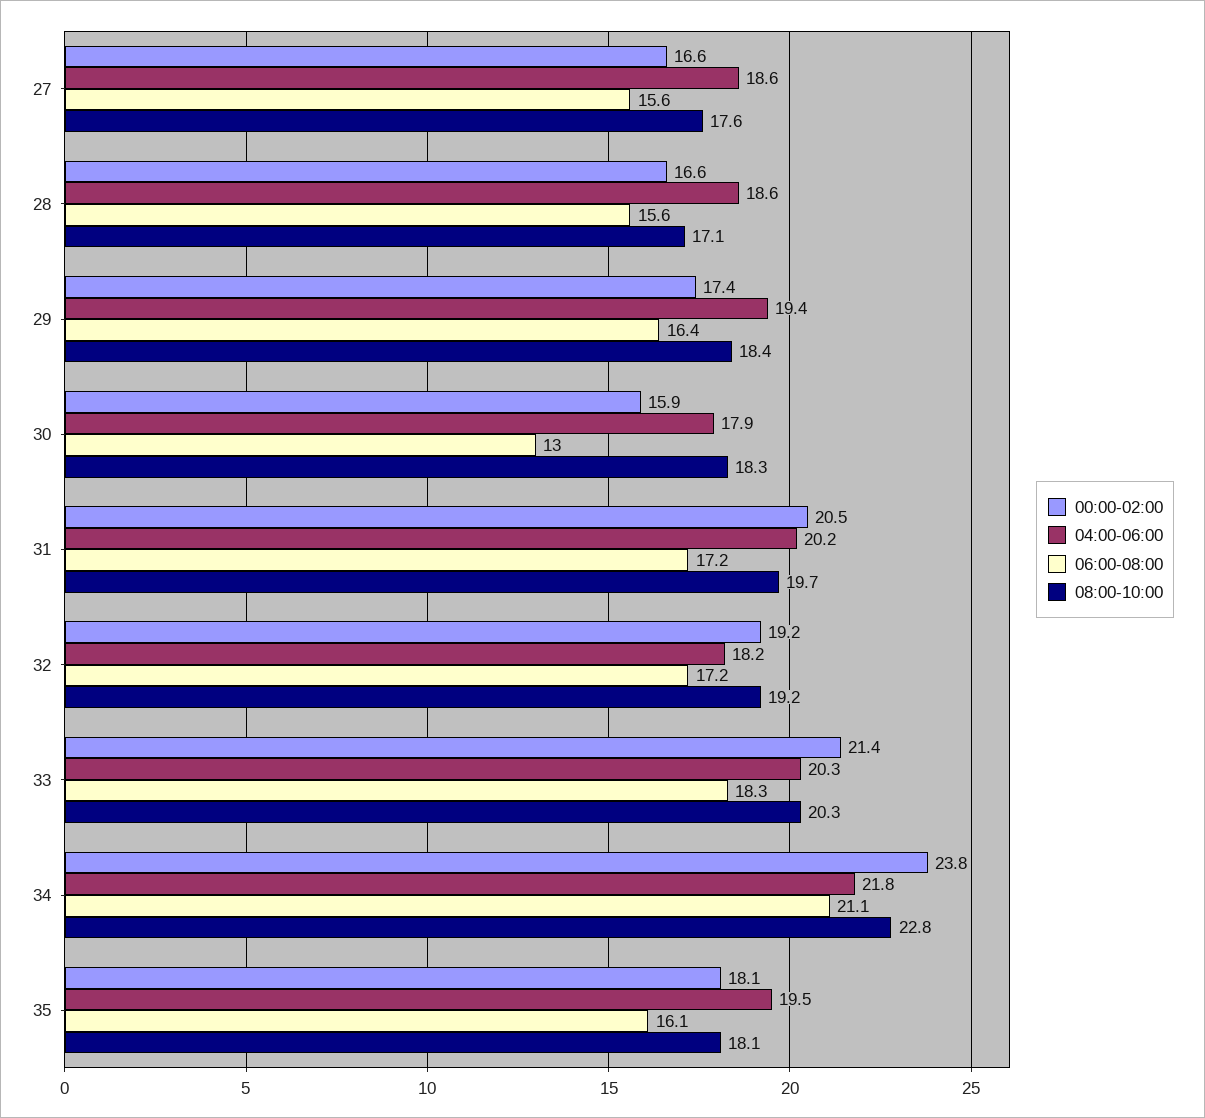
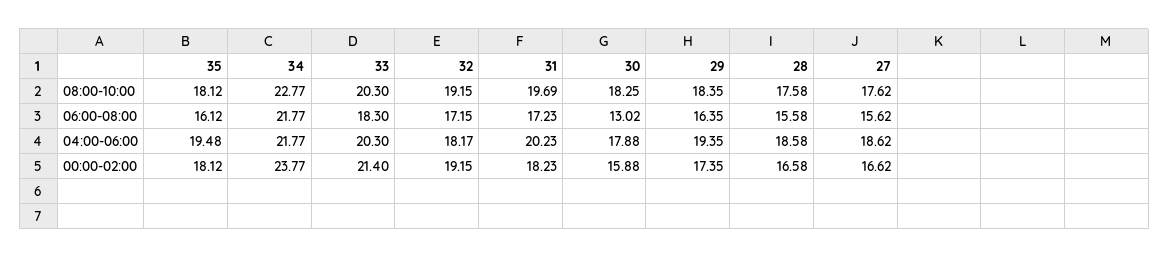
08:00-10:00, 28: 17.1 -> 17.58
00:00-02:00, 31: 20.5 -> 18.23
06:00-08:00, 34: 21.1 -> 21.77

